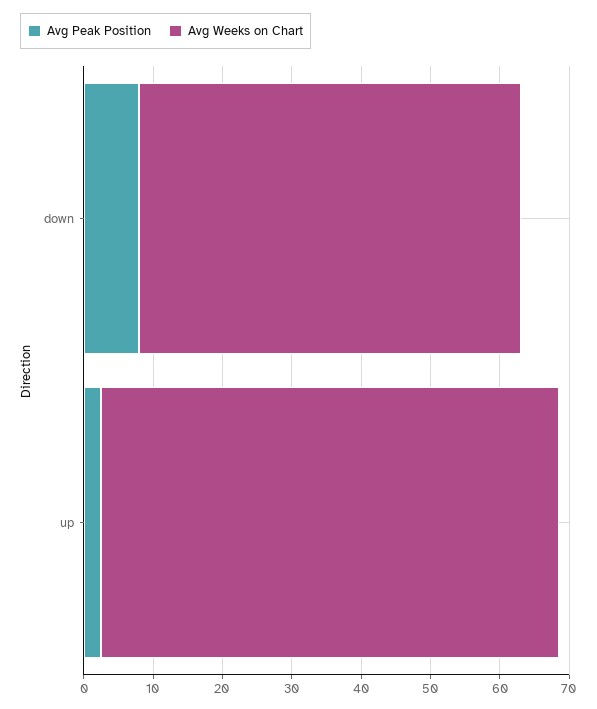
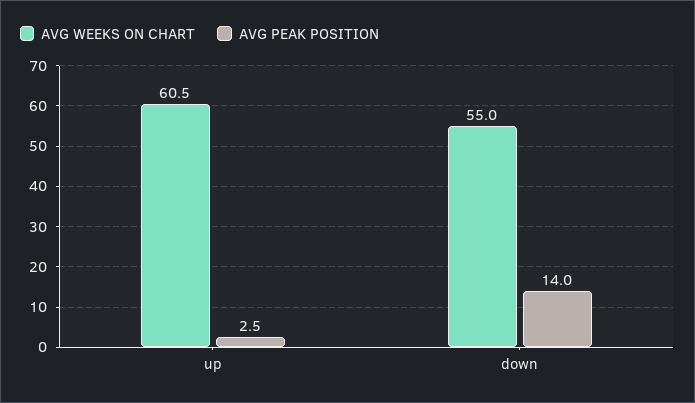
Avg Peak Position, down: 8 -> 14
Avg Weeks on Chart, up: 66 -> 60.5

